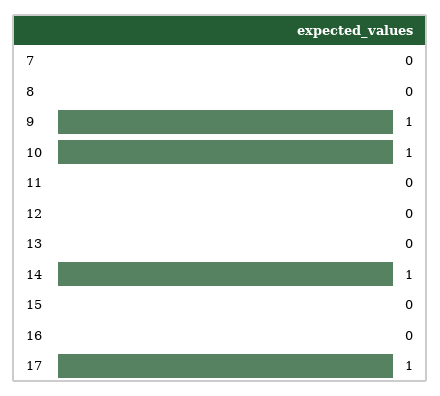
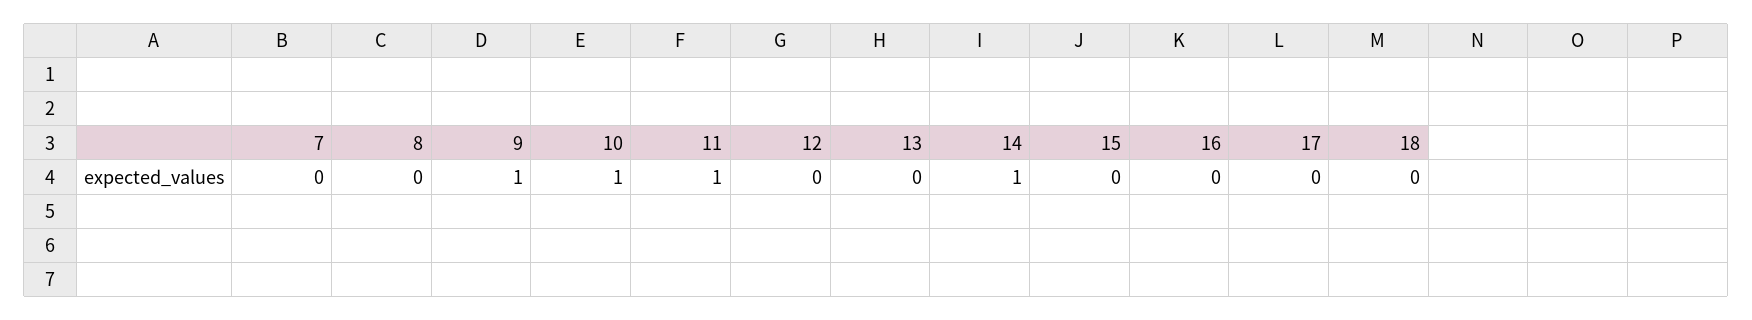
11: 0 -> 1
17: 1 -> 0
18: none -> 0

